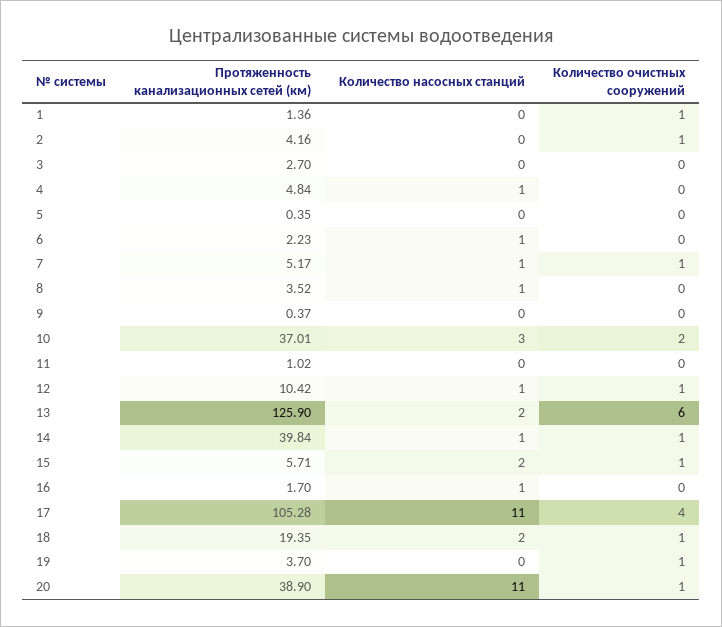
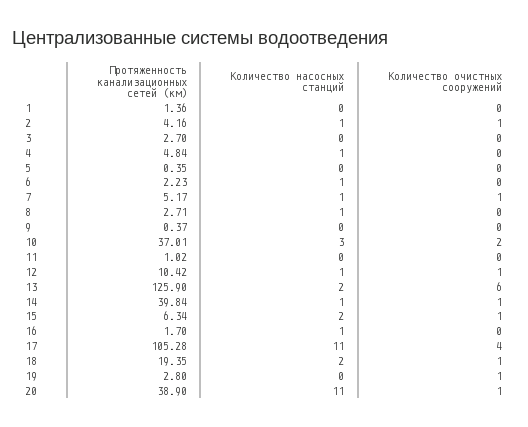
Количество очистных сооружений, 1: 1 -> 0
Количество насосных станций, 2: 0 -> 1
Протяженность канализационных сетей (км), 8: 3.52 -> 2.71
Протяженность канализационных сетей (км), 15: 5.71 -> 6.34
Протяженность канализационных сетей (км), 19: 3.7 -> 2.8

